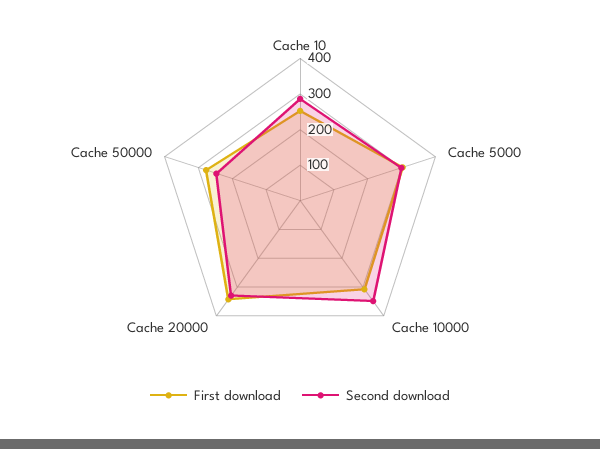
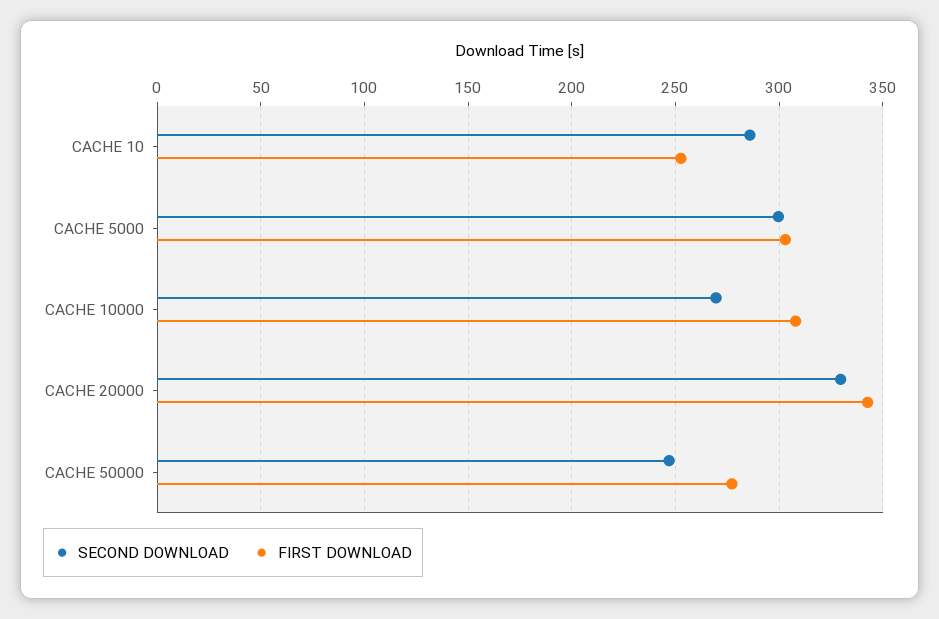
Second download, Cache 10000: 350 -> 270

